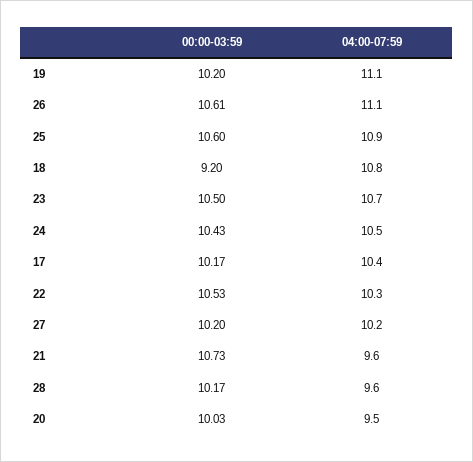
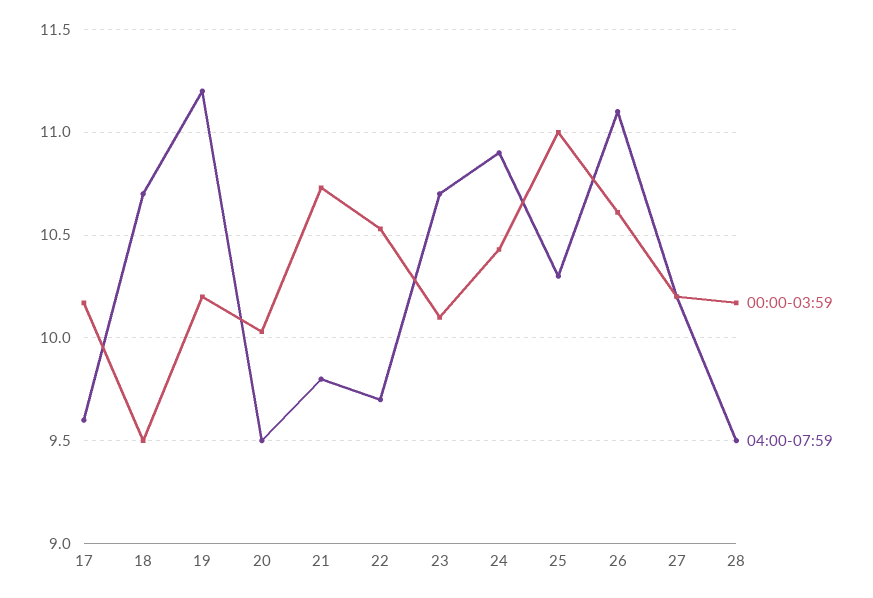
04:00-07:59, 19: 11.1 -> 11.2
00:00-03:59, 25: 10.6 -> 11
04:00-07:59, 25: 10.9 -> 10.3
00:00-03:59, 18: 9.2 -> 9.5
04:00-07:59, 18: 10.8 -> 10.7
00:00-03:59, 23: 10.5 -> 10.1
04:00-07:59, 24: 10.5 -> 10.9
04:00-07:59, 17: 10.4 -> 9.6
04:00-07:59, 22: 10.3 -> 9.7
04:00-07:59, 21: 9.6 -> 9.8
04:00-07:59, 28: 9.6 -> 9.5

